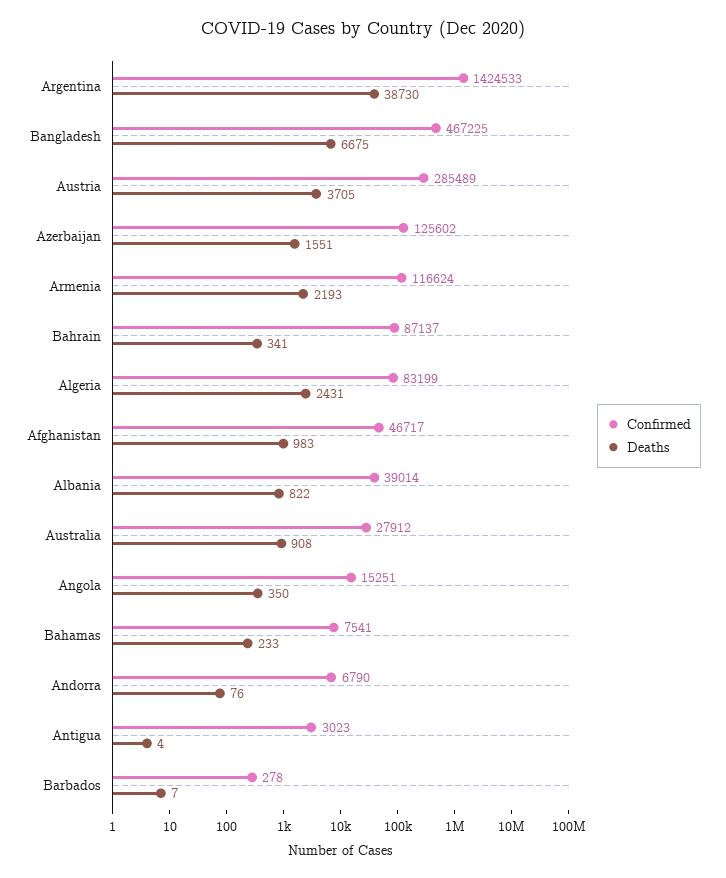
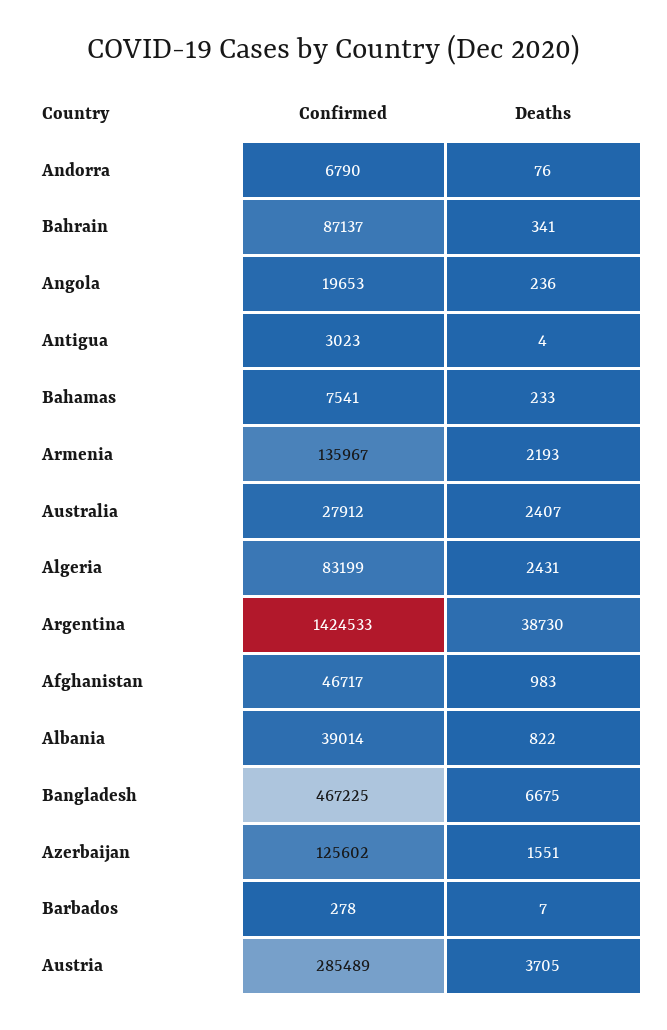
Confirmed, Armenia: 116624 -> 135967
Deaths, Australia: 908 -> 2407
Confirmed, Angola: 15251 -> 19653
Deaths, Angola: 350 -> 236

